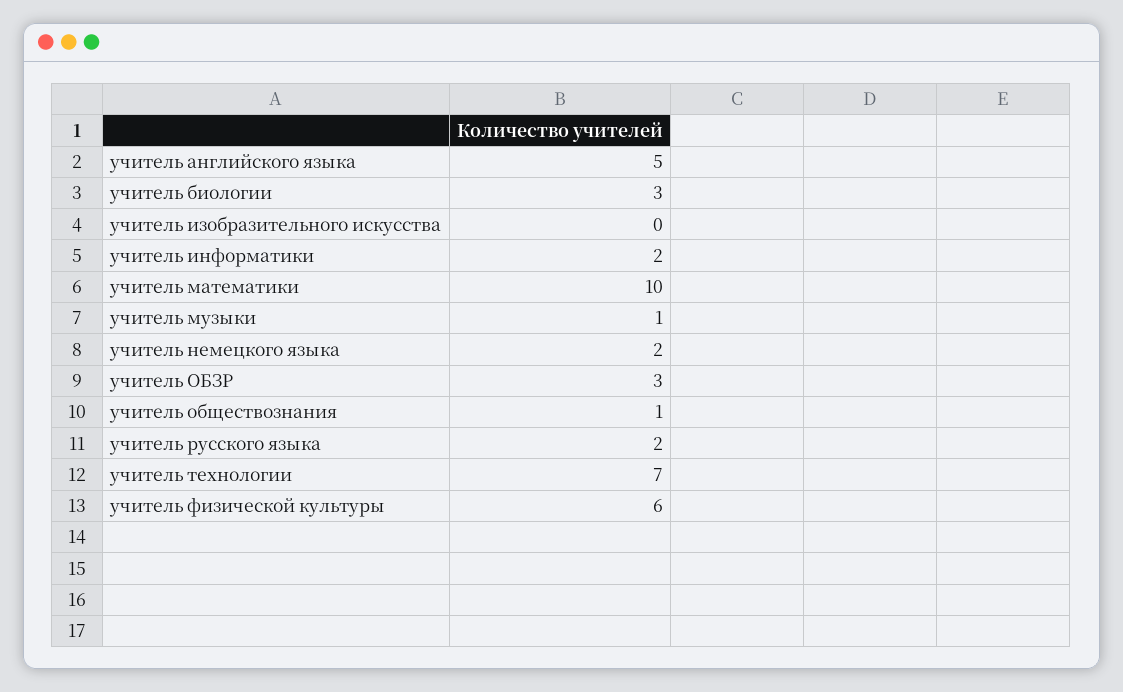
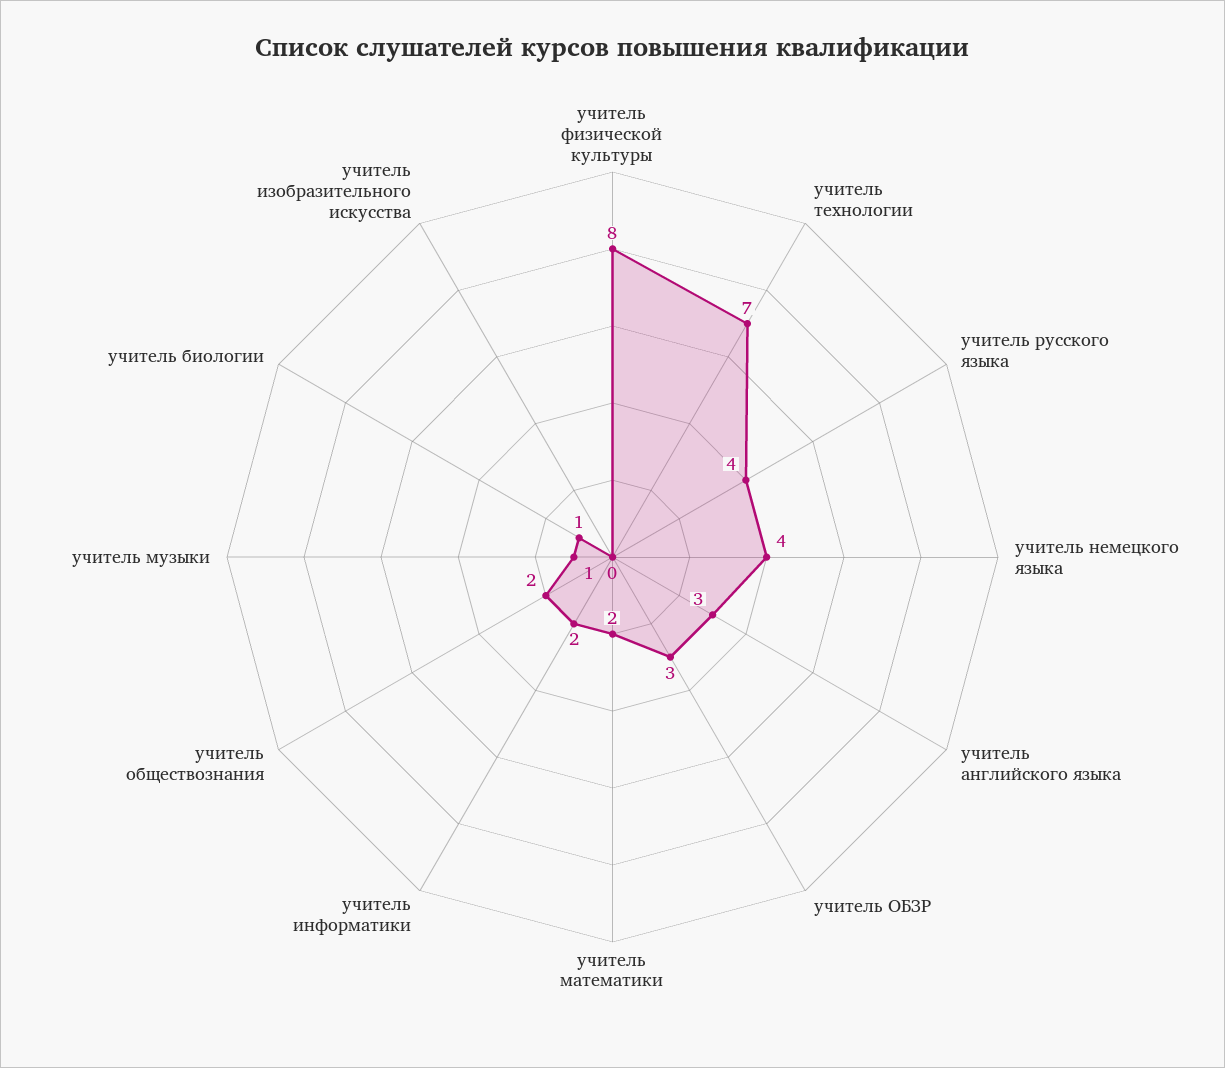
учитель английского языка: 5 -> 3
учитель биологии: 3 -> 1
учитель математики: 10 -> 2
учитель немецкого языка: 2 -> 4
учитель обществознания: 1 -> 2
учитель русского языка: 2 -> 4
учитель физической культуры: 6 -> 8

